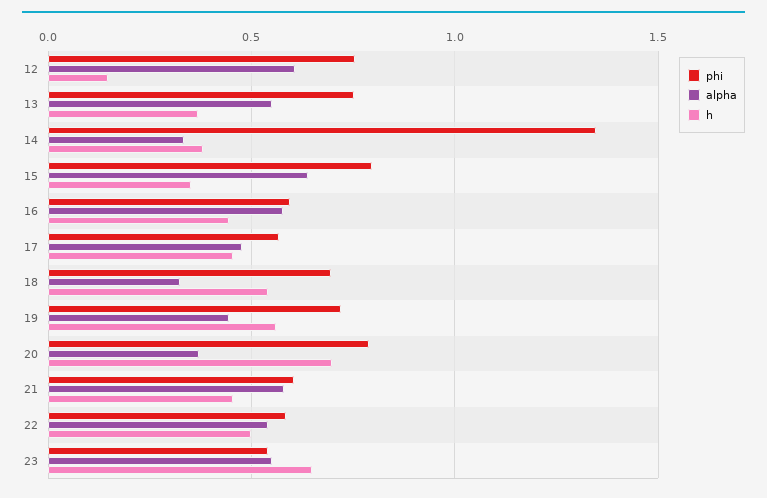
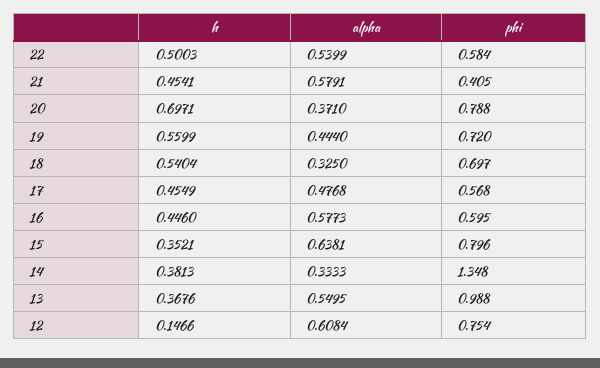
phi, 13: 0.75 -> 0.988
phi, 21: 0.6 -> 0.405
phi, 23: 0.55 -> none
alpha, 23: 0.55 -> none
h, 23: 0.65 -> none

